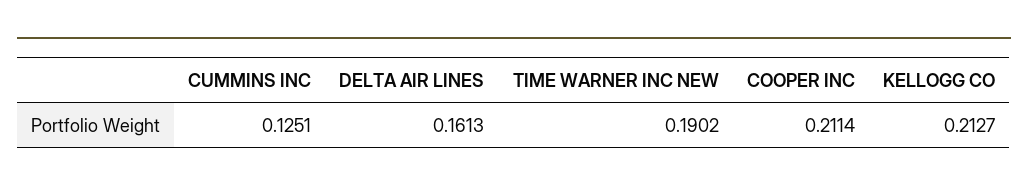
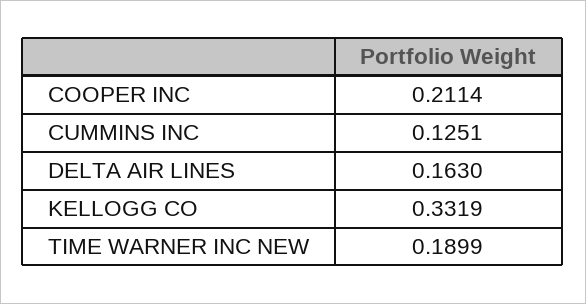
DELTA AIR LINES: 0.1613 -> 0.163
TIME WARNER INC NEW: 0.1902 -> 0.1899
KELLOGG CO: 0.2127 -> 0.3319

